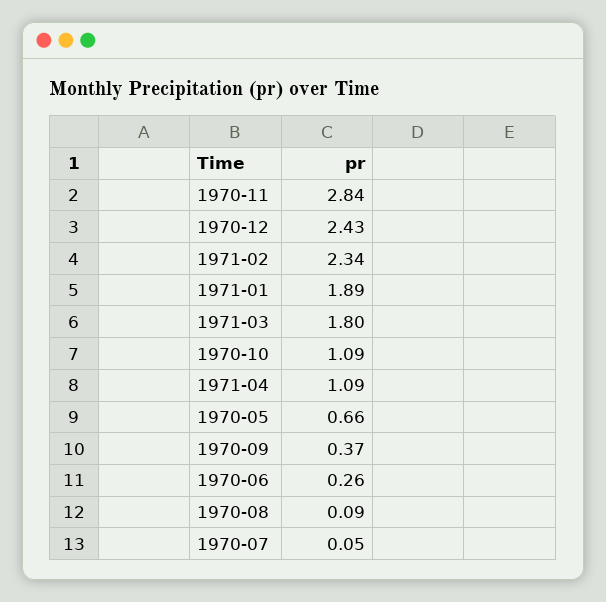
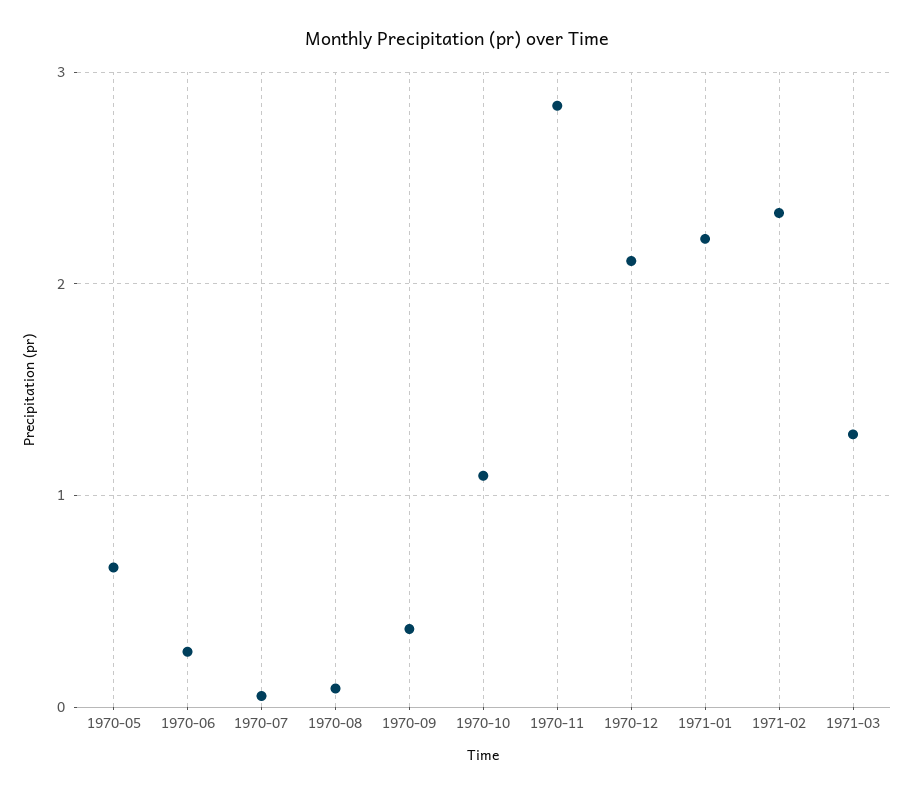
1970-12: 2.43 -> 2.1
1971-01: 1.89 -> 2.2
1971-03: 1.8 -> 1.3
1971-04: 1.09 -> none

